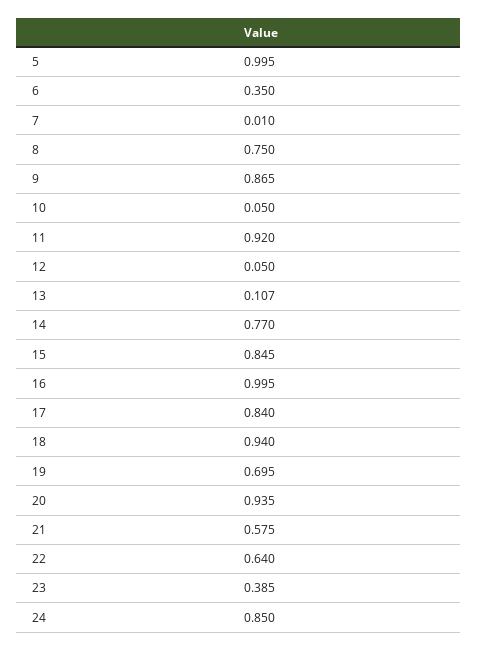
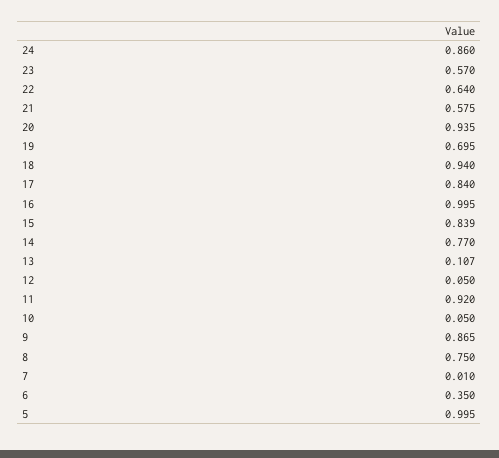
15: 0.845 -> 0.839
23: 0.385 -> 0.57
24: 0.85 -> 0.86

